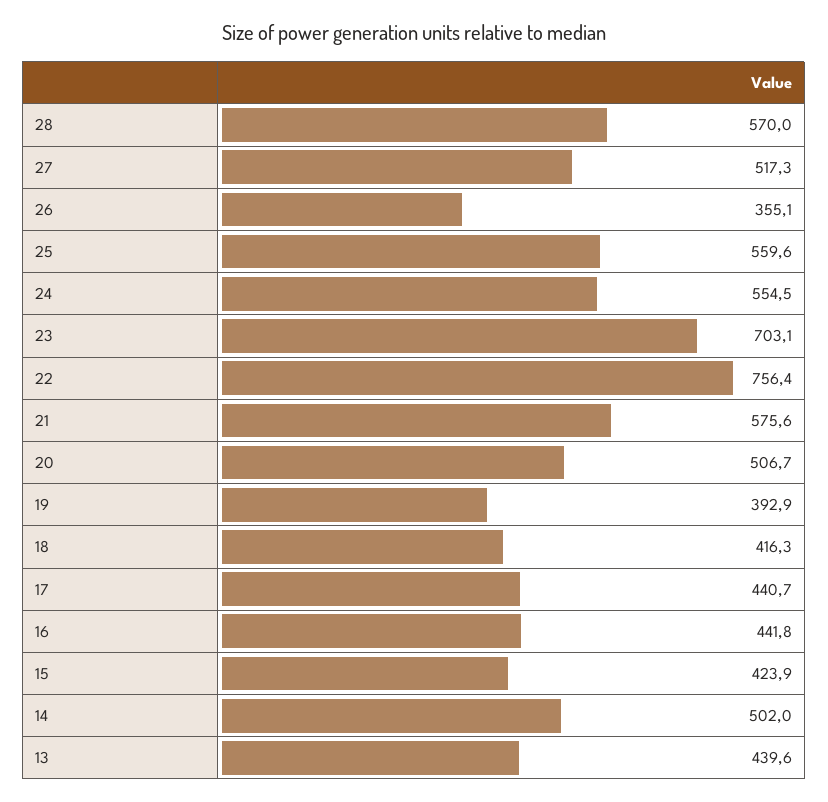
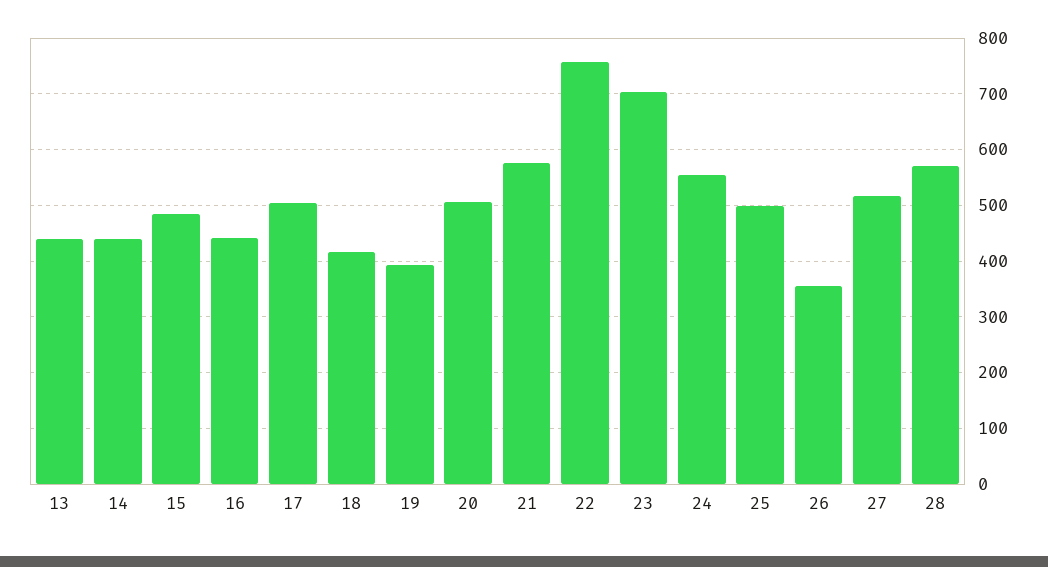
25: 559.6 -> 500
17: 440.7 -> 500
15: 423.9 -> 480
14: 502 -> 440

